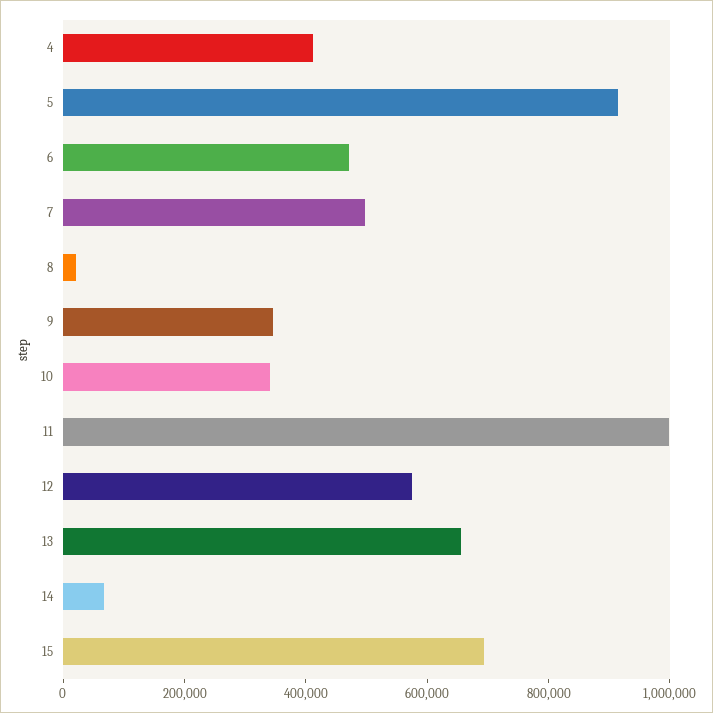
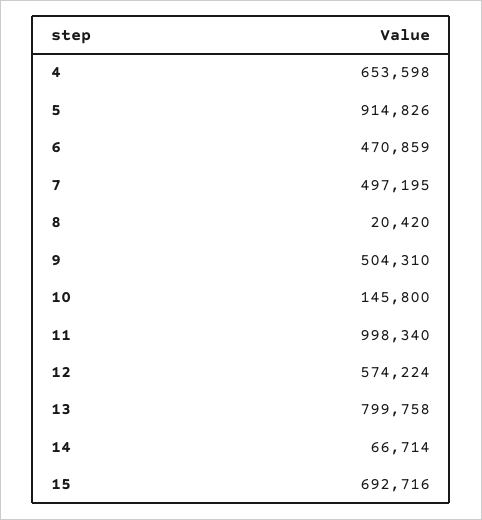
4: 400000 -> 653598
9: 350000 -> 504310
10: 350000 -> 145800
13: 650000 -> 799758

